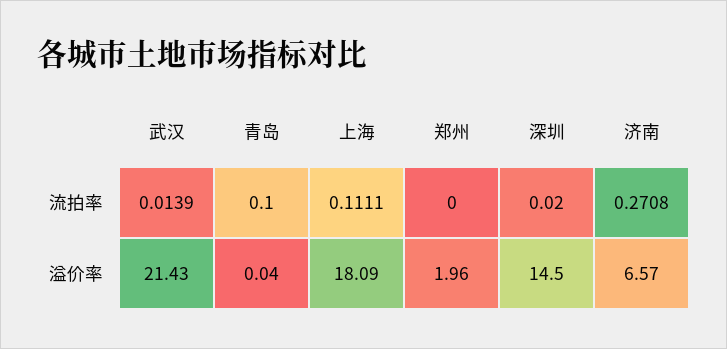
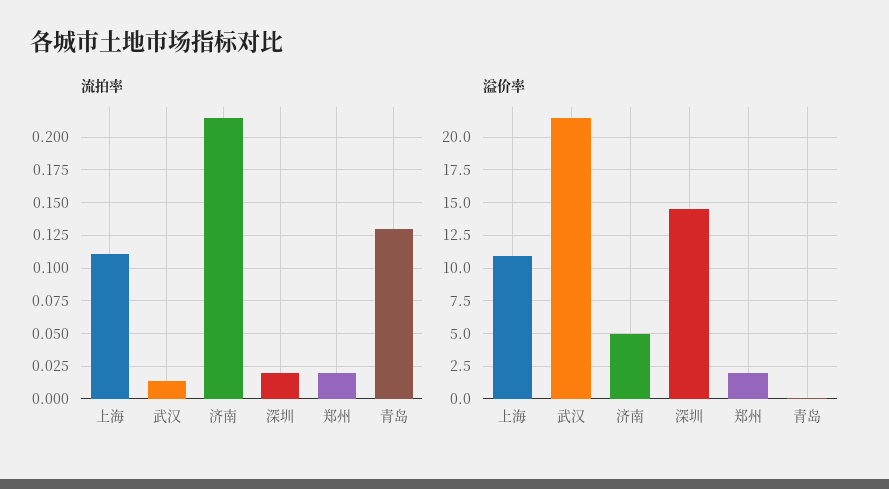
流拍率, 青岛: 0.1 -> 0.13
流拍率, 郑州: 0 -> 0.02
流拍率, 济南: 0.2708 -> 0.215
溢价率, 上海: 18.09 -> 11
溢价率, 济南: 6.57 -> 5

